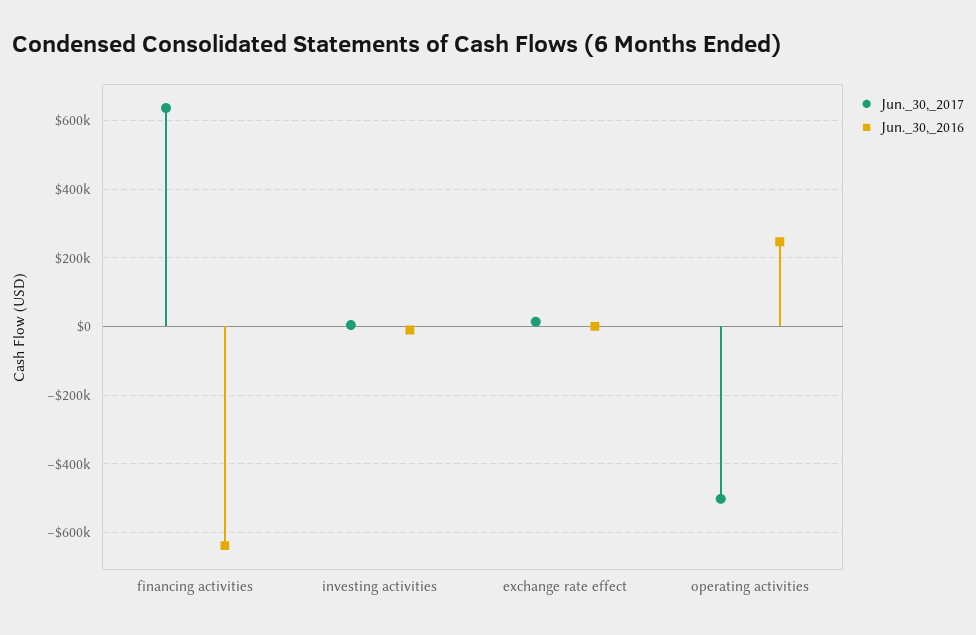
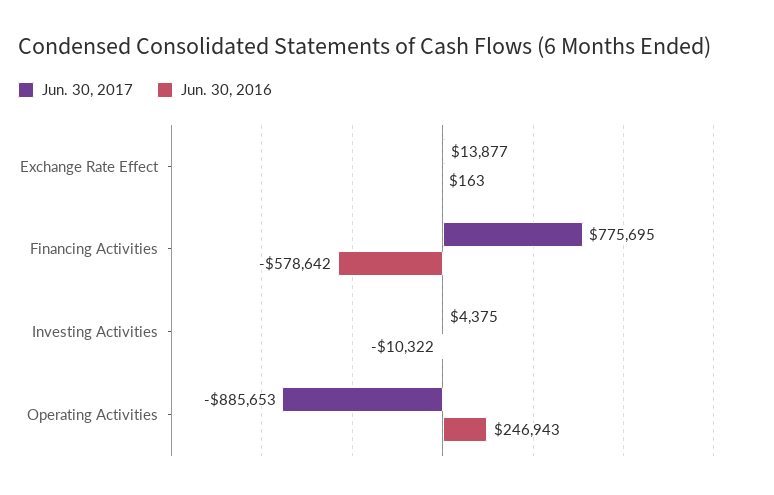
Jun._30,_2017, financing activities: 640000 -> 775695
Jun._30,_2016, financing activities: -640000 -> -578642
Jun._30,_2017, operating activities: -500000 -> -885653

